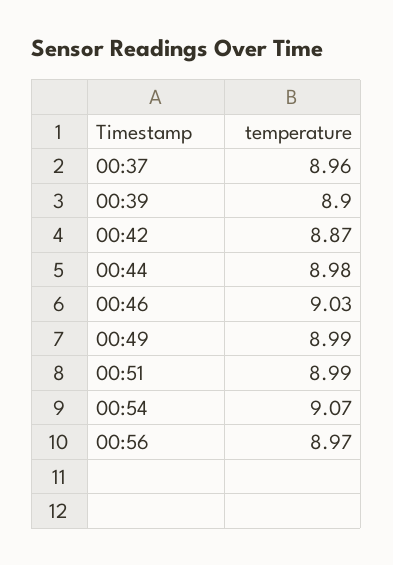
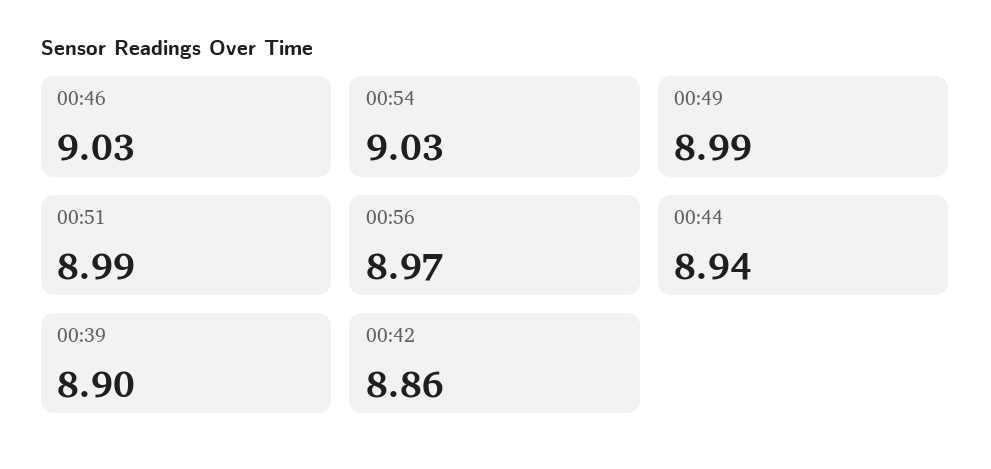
00:37: 8.96 -> none
00:42: 8.87 -> 8.86
00:44: 8.98 -> 8.94
00:54: 9.07 -> 9.03

